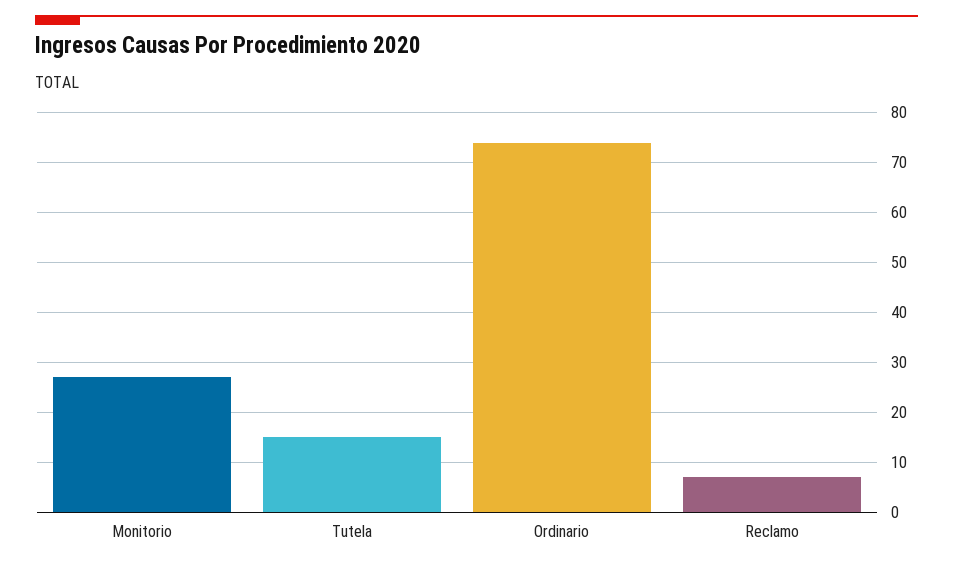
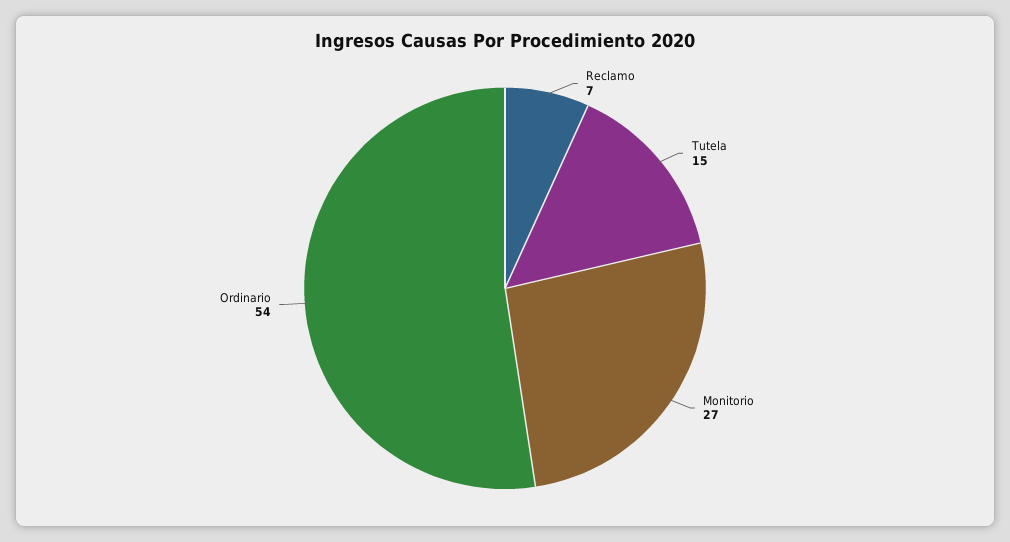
Ordinario: 75 -> 54

